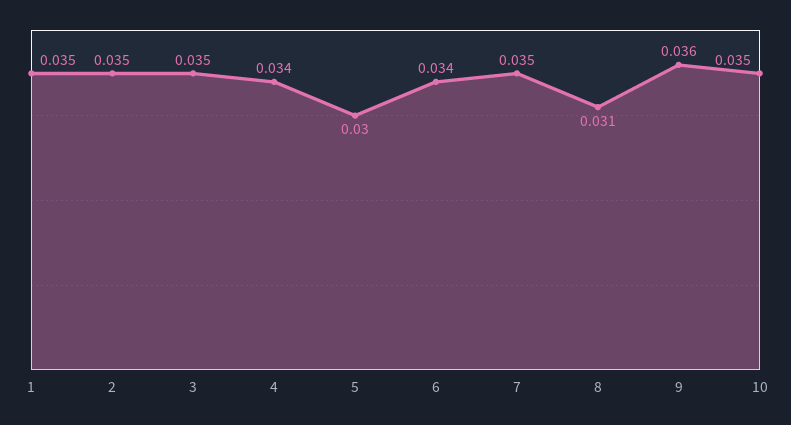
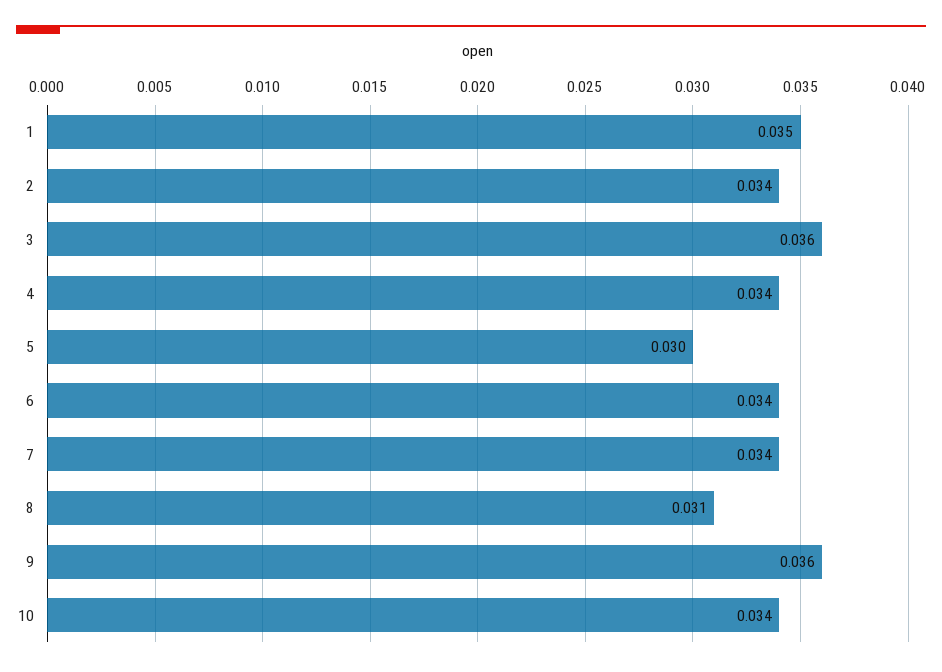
2: 0.035 -> 0.034
3: 0.035 -> 0.036
7: 0.035 -> 0.034
10: 0.035 -> 0.034

